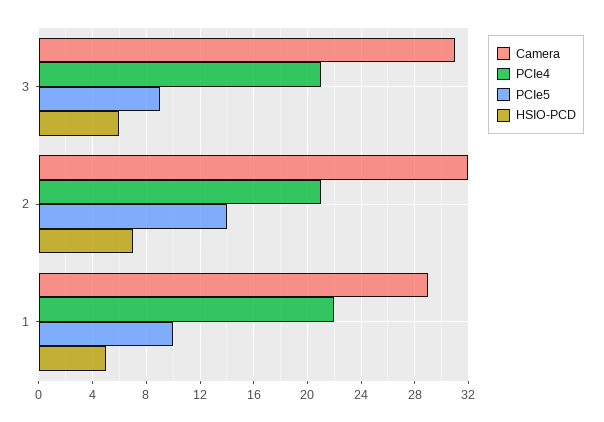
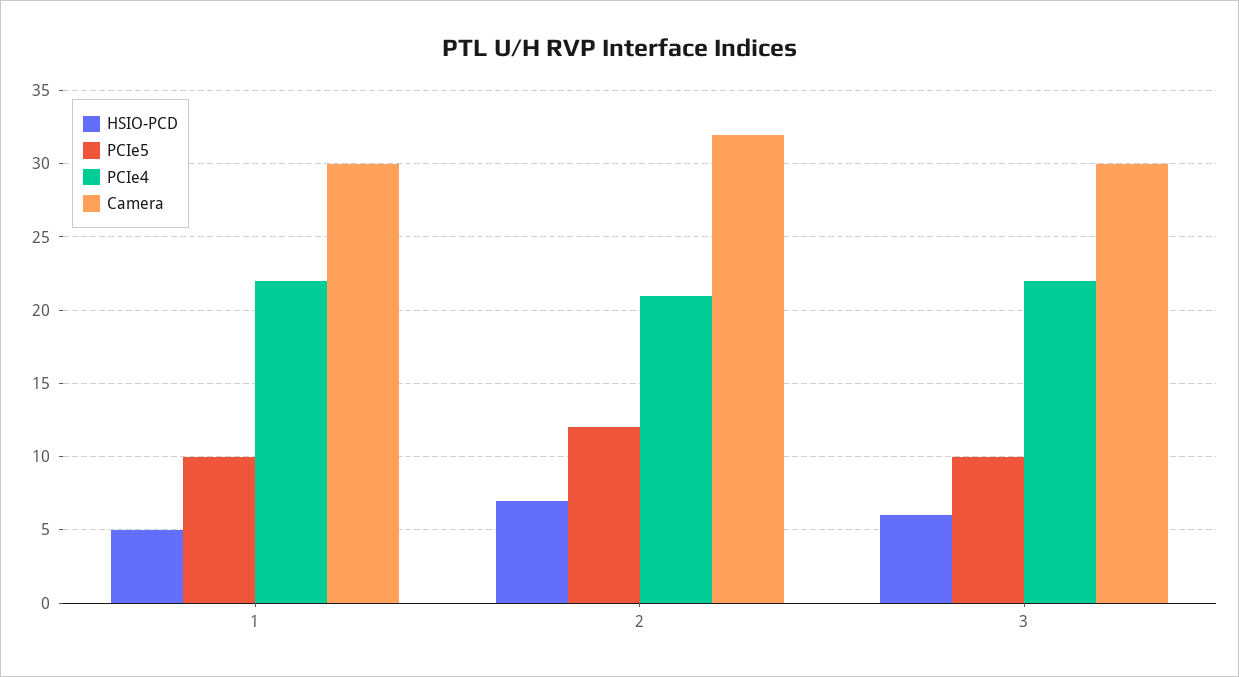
Camera, 3: 31 -> 30
PCIe4, 3: 21 -> 22
PCIe5, 3: 9 -> 10
PCIe5, 2: 14 -> 12
Camera, 1: 29 -> 30

